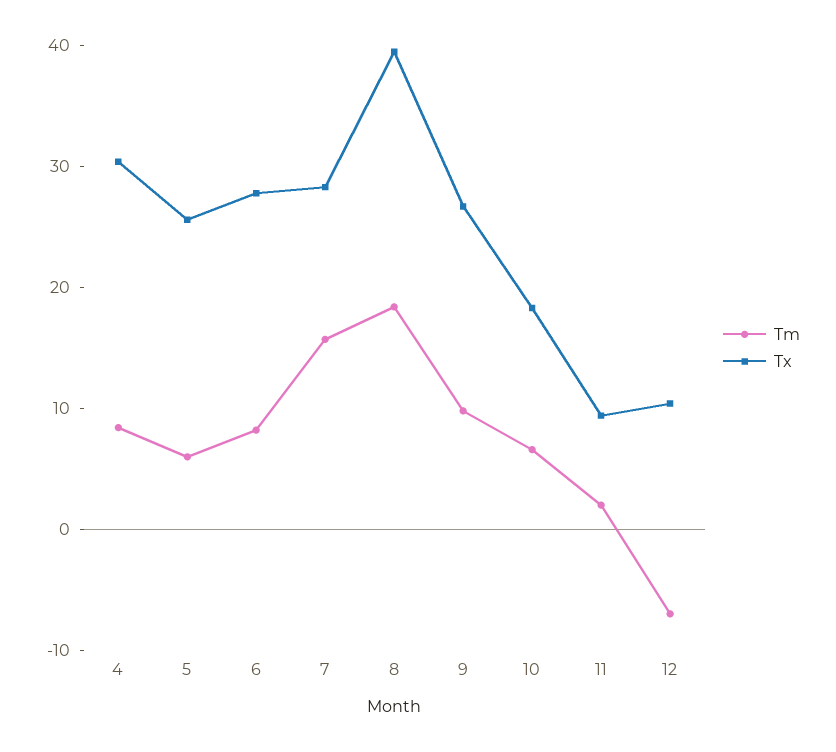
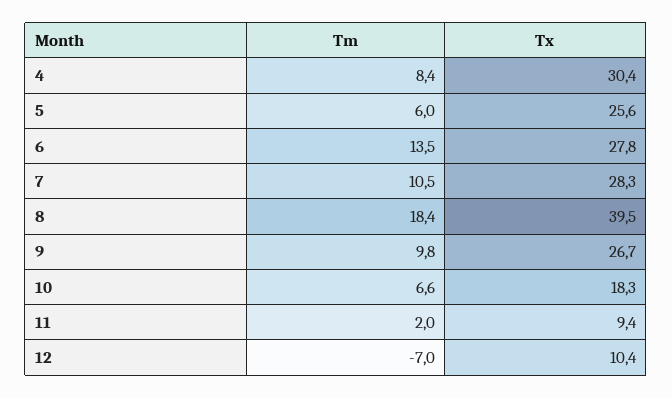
Tm, 6: 8 -> 13.5
Tm, 7: 16 -> 10.5

